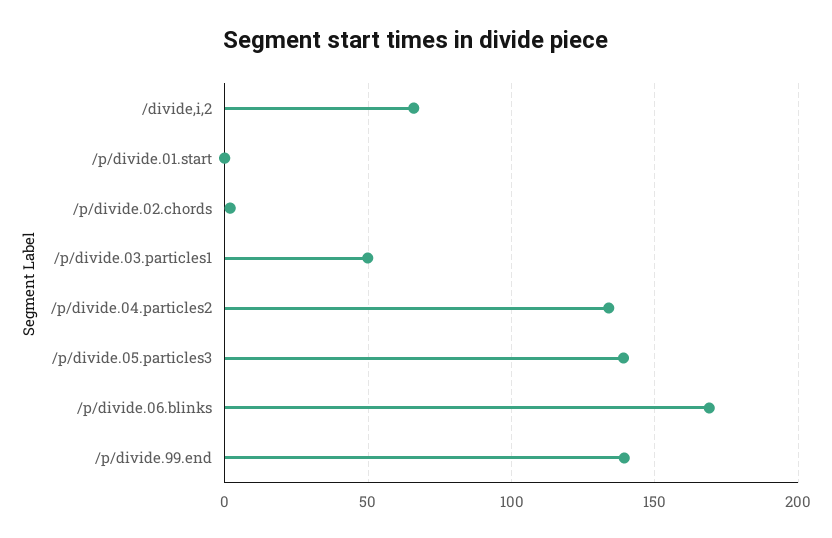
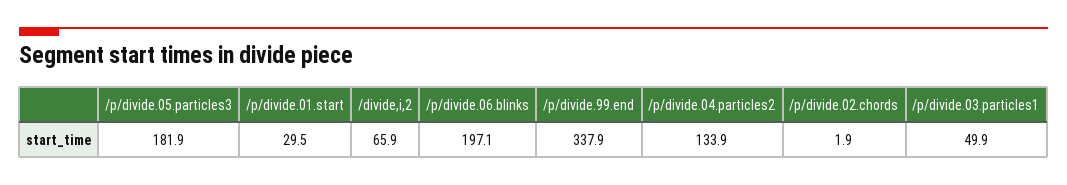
/p/divide.01.start: 0 -> 29.5
/p/divide.05.particles3: 140 -> 181.9
/p/divide.06.blinks: 170 -> 197.1
/p/divide.99.end: 140 -> 337.9

